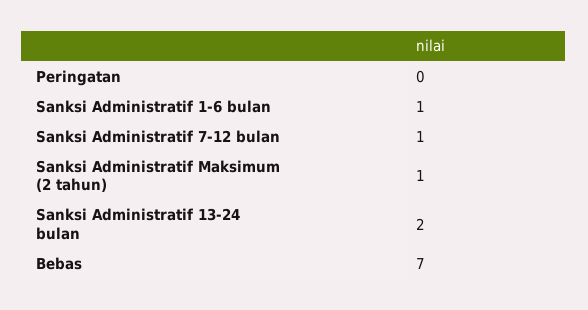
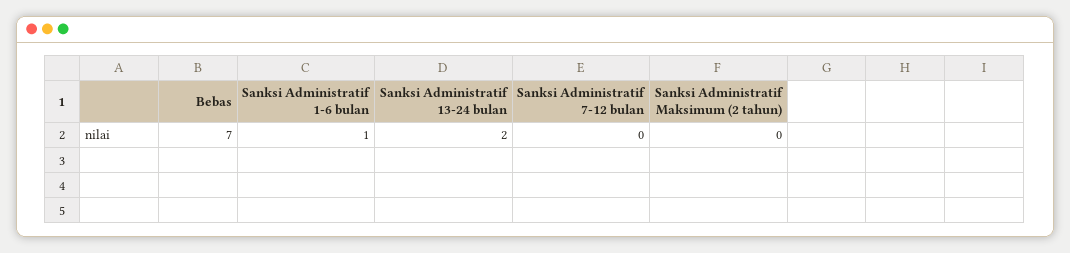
Peringatan: 0 -> none
Sanksi Administratif 7-12 bulan: 1 -> 0
Sanksi Administratif Maksimum (2 tahun): 1 -> 0

